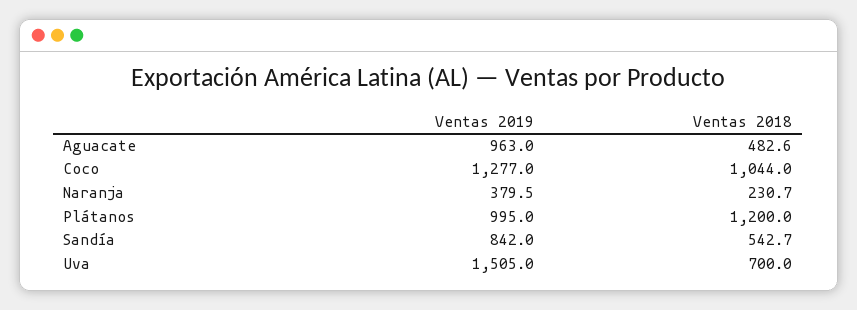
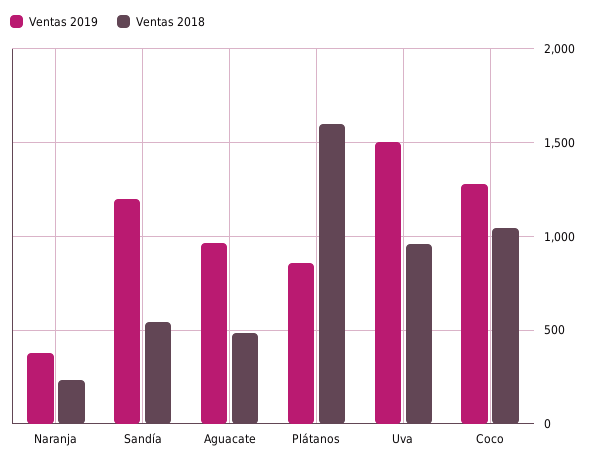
Ventas 2019, Plátanos: 995 -> 850
Ventas 2018, Plátanos: 1200 -> 1600
Ventas 2019, Sandía: 842 -> 1200
Ventas 2018, Uva: 700 -> 950

